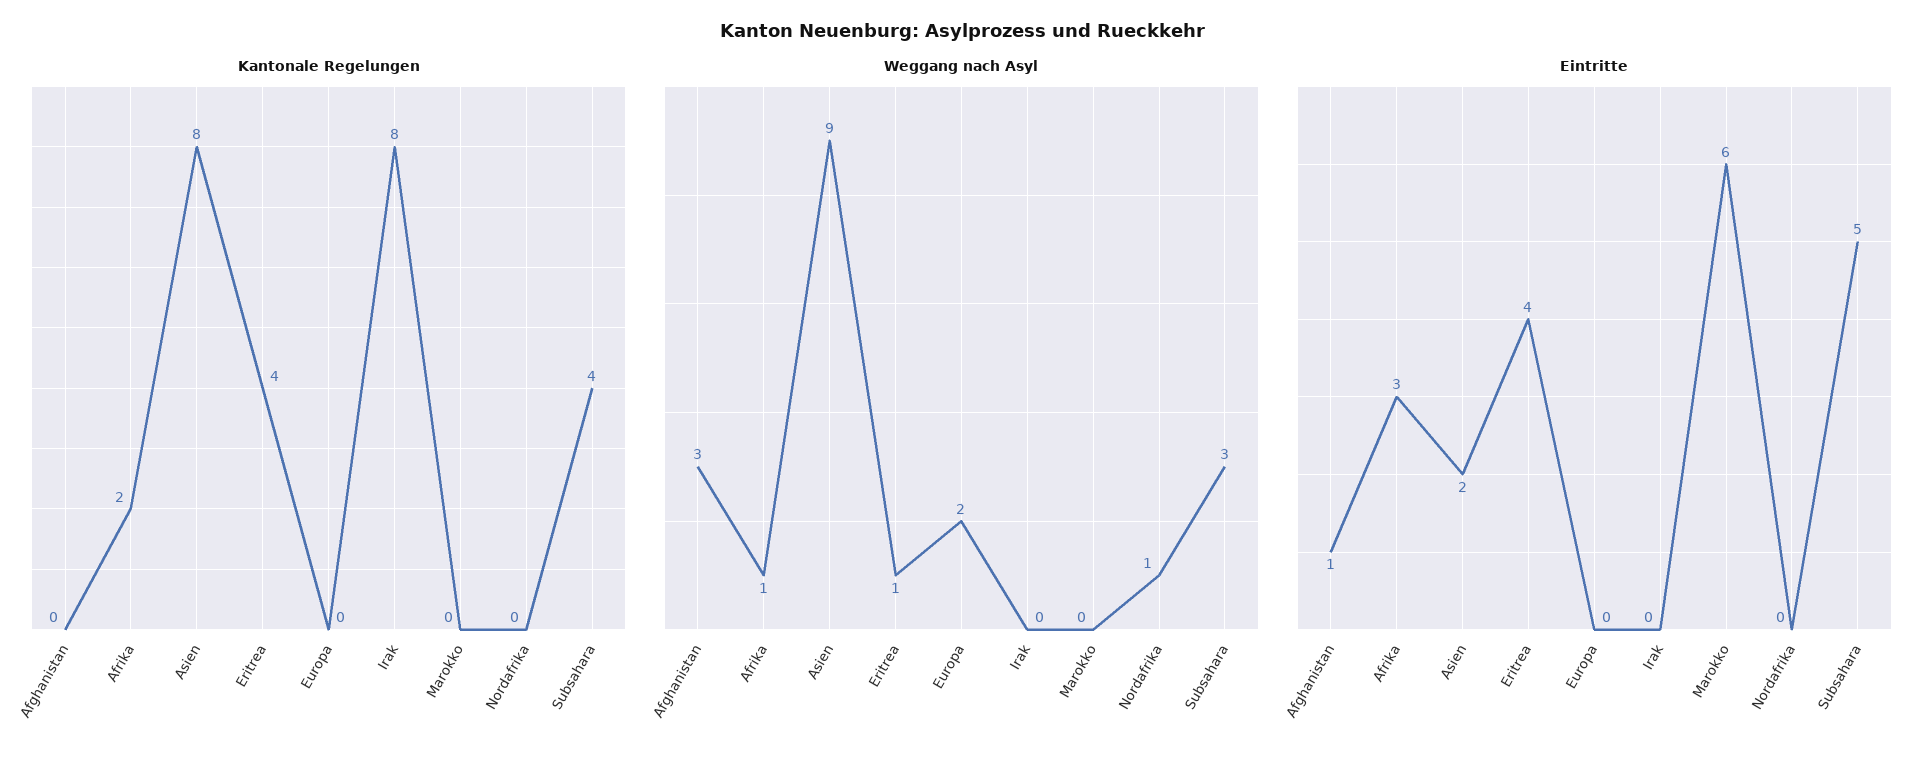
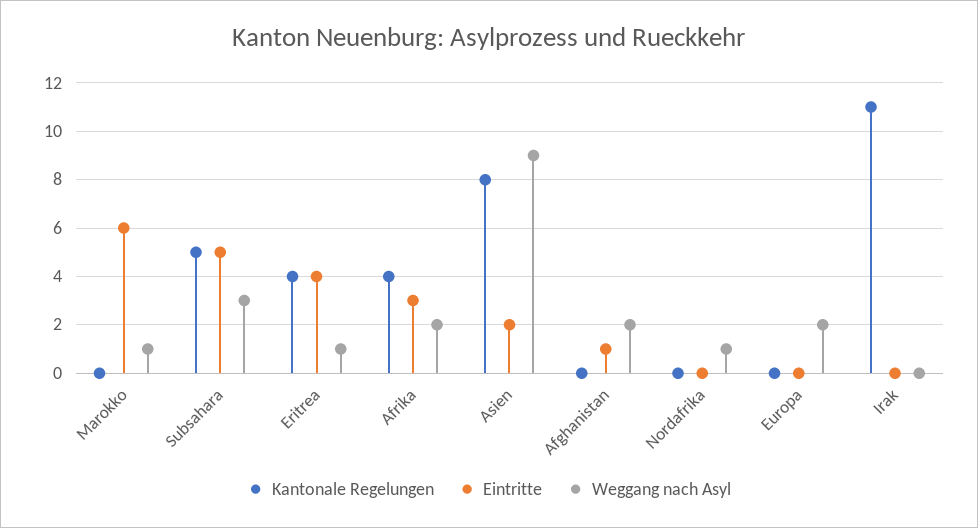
Kantonale Regelungen, Afrika: 2 -> 4
Kantonale Regelungen, Irak: 8 -> 11
Kantonale Regelungen, Subsahara: 4 -> 5
Weggang nach Asyl, Afghanistan: 3 -> 2
Weggang nach Asyl, Afrika: 1 -> 2
Weggang nach Asyl, Marokko: 0 -> 1

